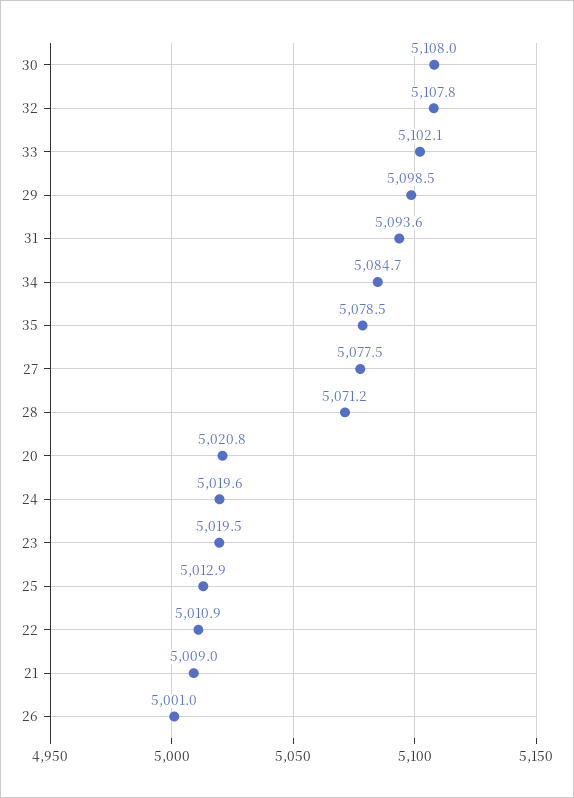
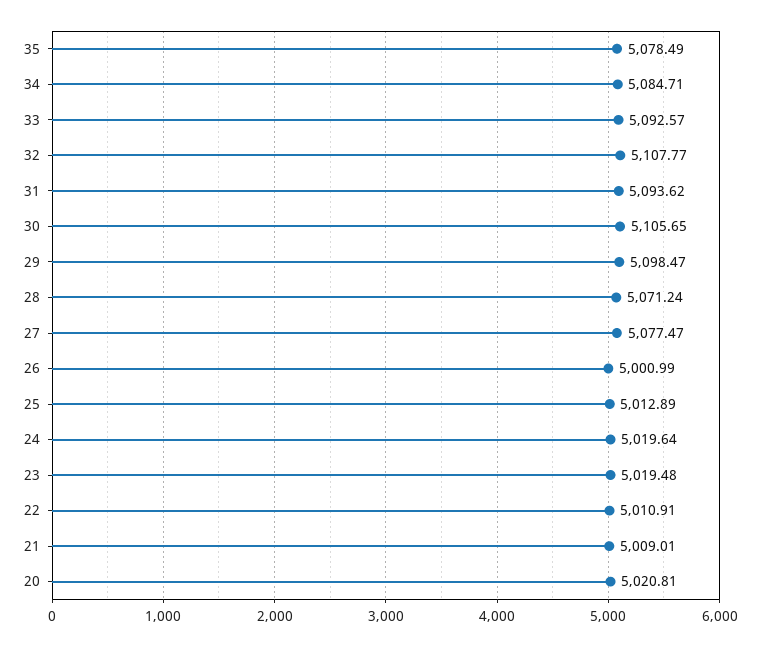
30: 5108 -> 5105.65
33: 5102.1 -> 5092.57

